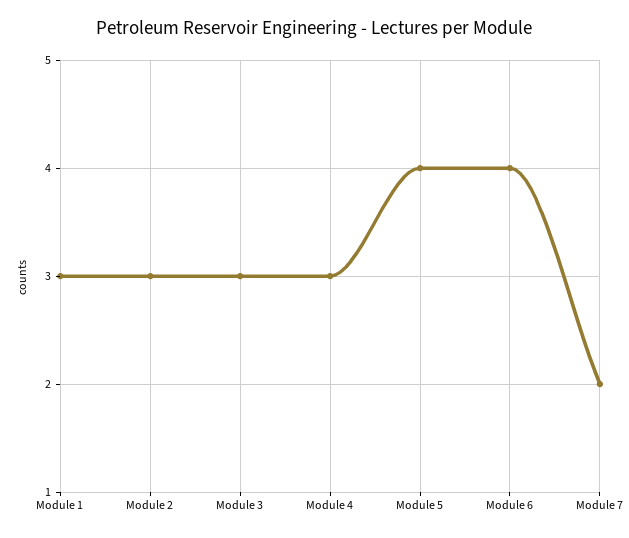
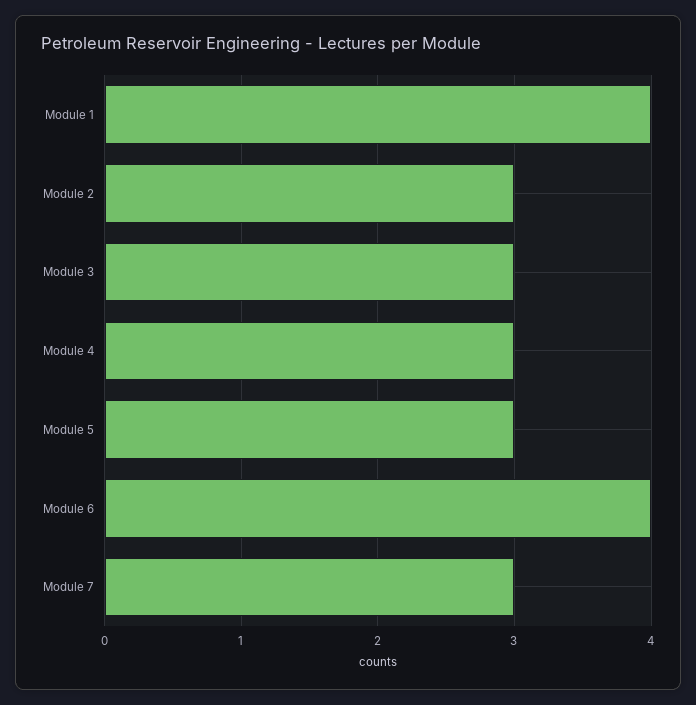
Module 1: 3 -> 4
Module 5: 4 -> 3
Module 7: 2 -> 3

